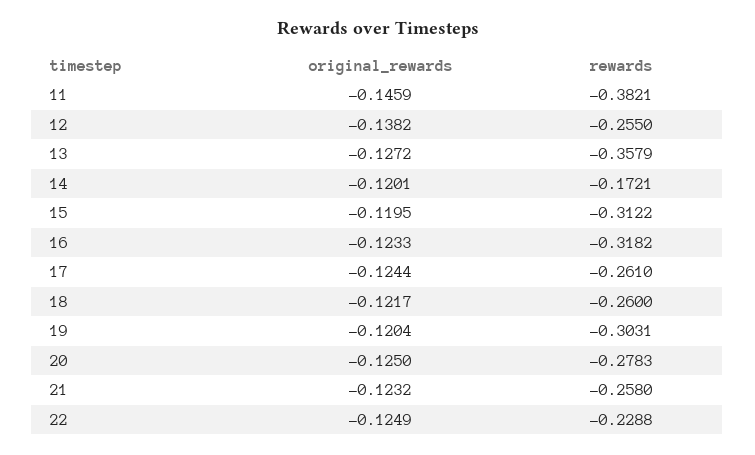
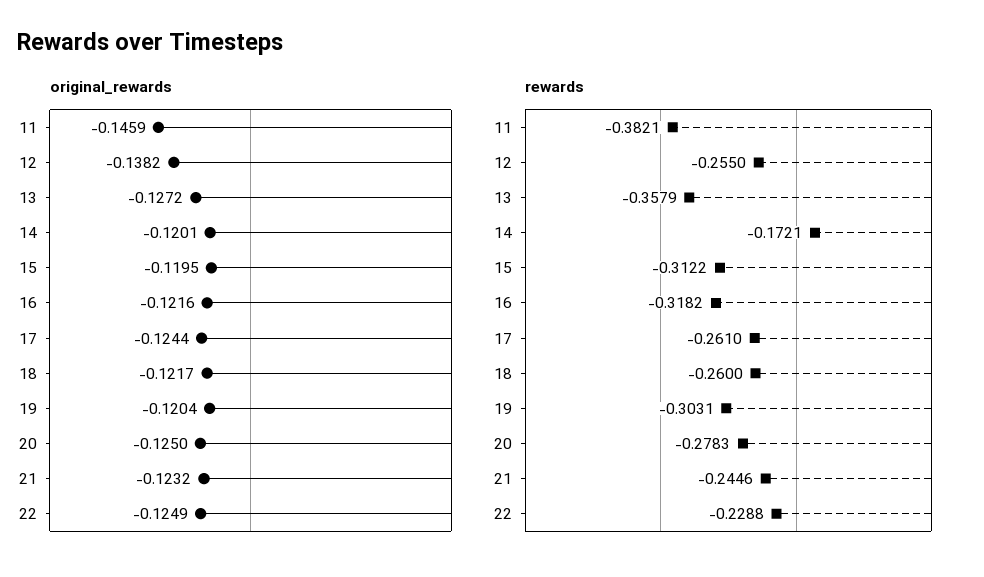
original_rewards, 16: -0.1233 -> -0.1216
rewards, 21: -0.258 -> -0.2446

